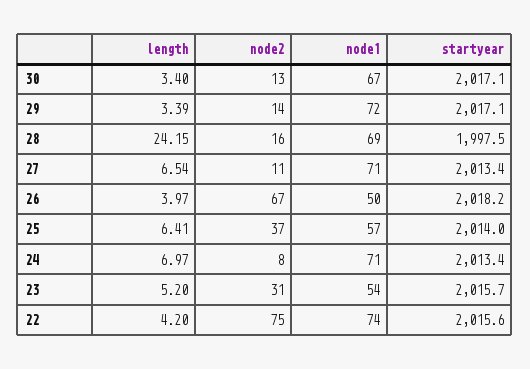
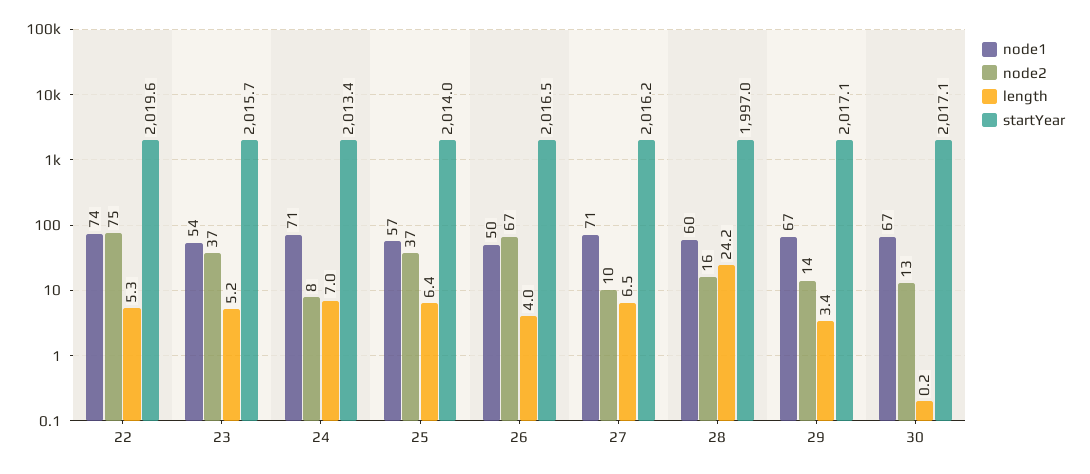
length, 30: 3.4 -> 0.2
node1, 29: 72 -> 67
node1, 28: 69 -> 60
startyear, 28: 1997.5 -> 1997
node2, 27: 11 -> 10
startyear, 27: 2013.4 -> 2016.2
startyear, 26: 2018.2 -> 2016.5
node2, 23: 31 -> 37
length, 22: 4.2 -> 5.3
startyear, 22: 2015.6 -> 2019.6

